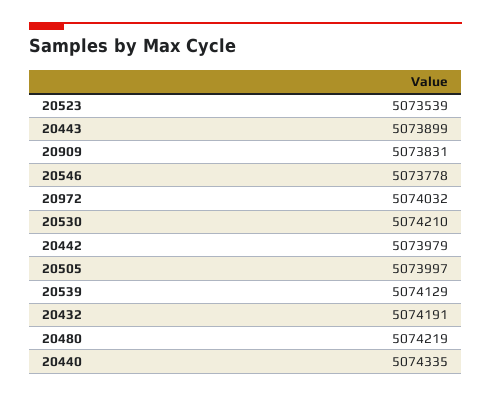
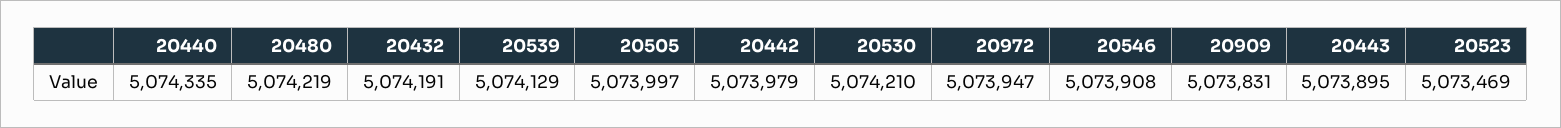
20523: 5073539 -> 5073469
20443: 5073899 -> 5073895
20546: 5073778 -> 5073908
20972: 5074032 -> 5073947

